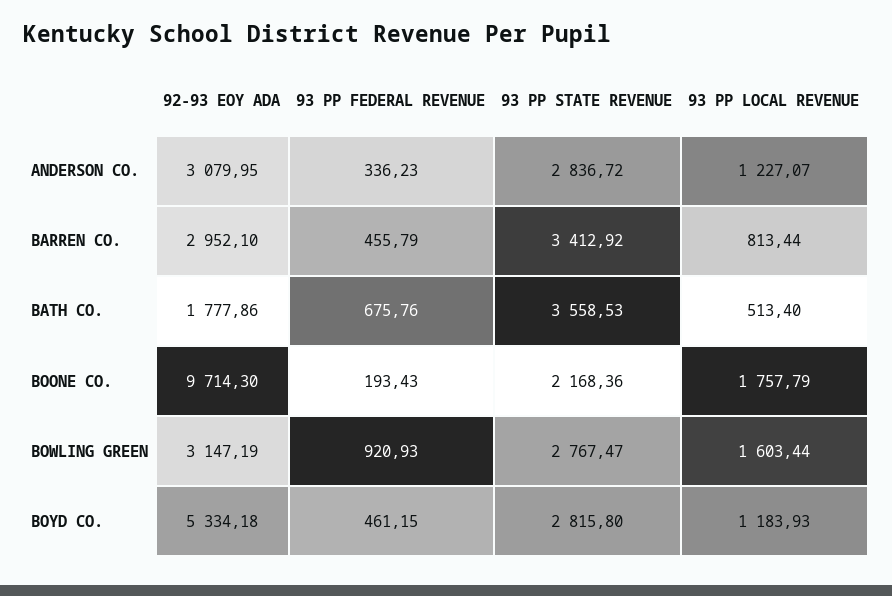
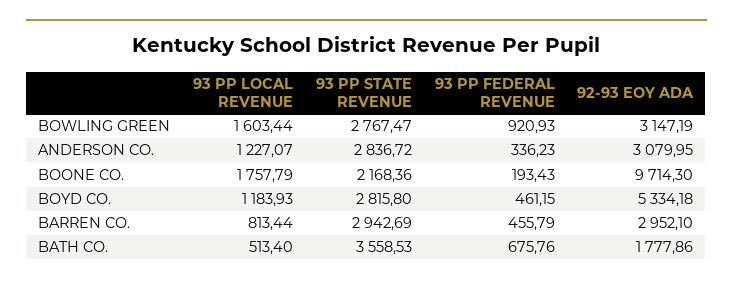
93 PP STATE REVENUE, BARREN CO.: 3412.92 -> 2942.69

